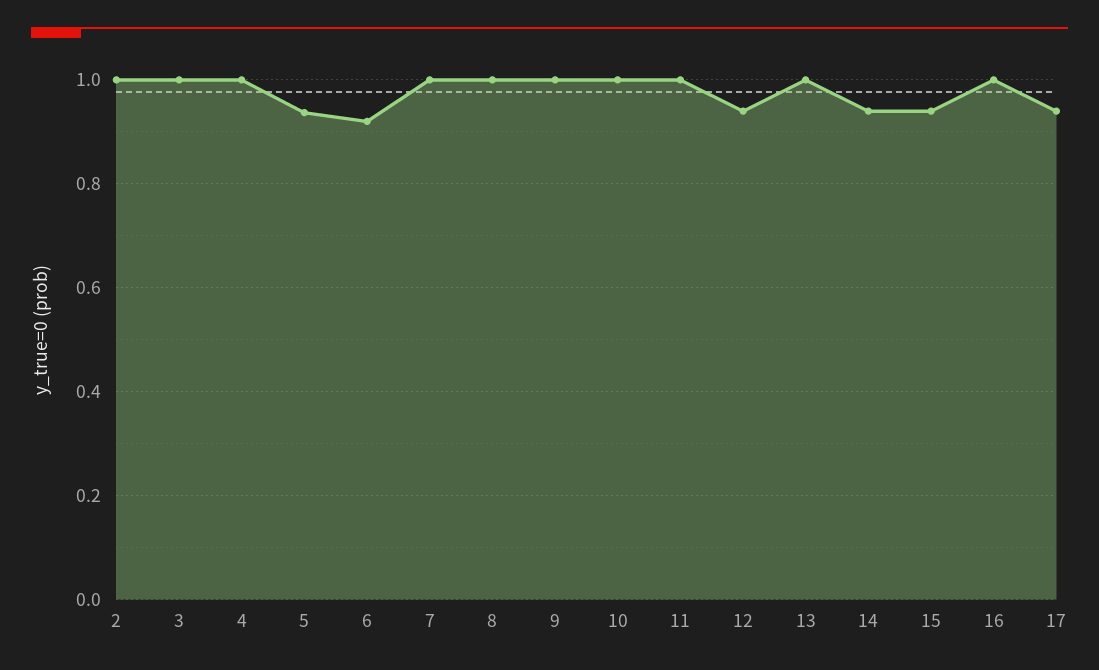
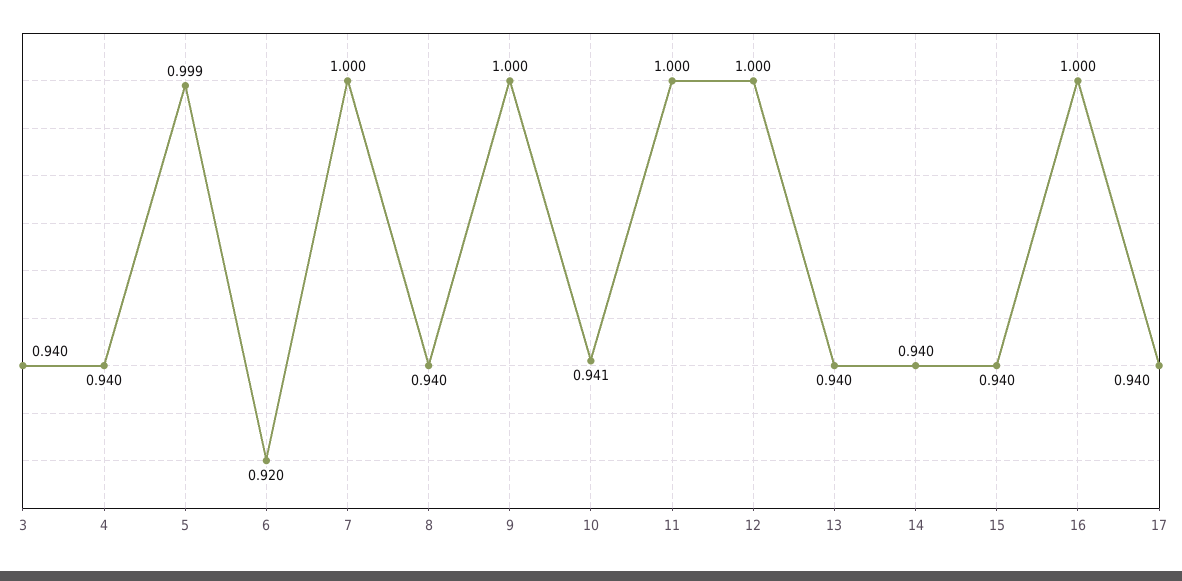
2: 1 -> none
3: 1 -> 0.94
4: 1 -> 0.94
5: 0.94 -> 0.999
8: 1 -> 0.94
10: 1 -> 0.941
12: 0.94 -> 1
13: 1 -> 0.94

